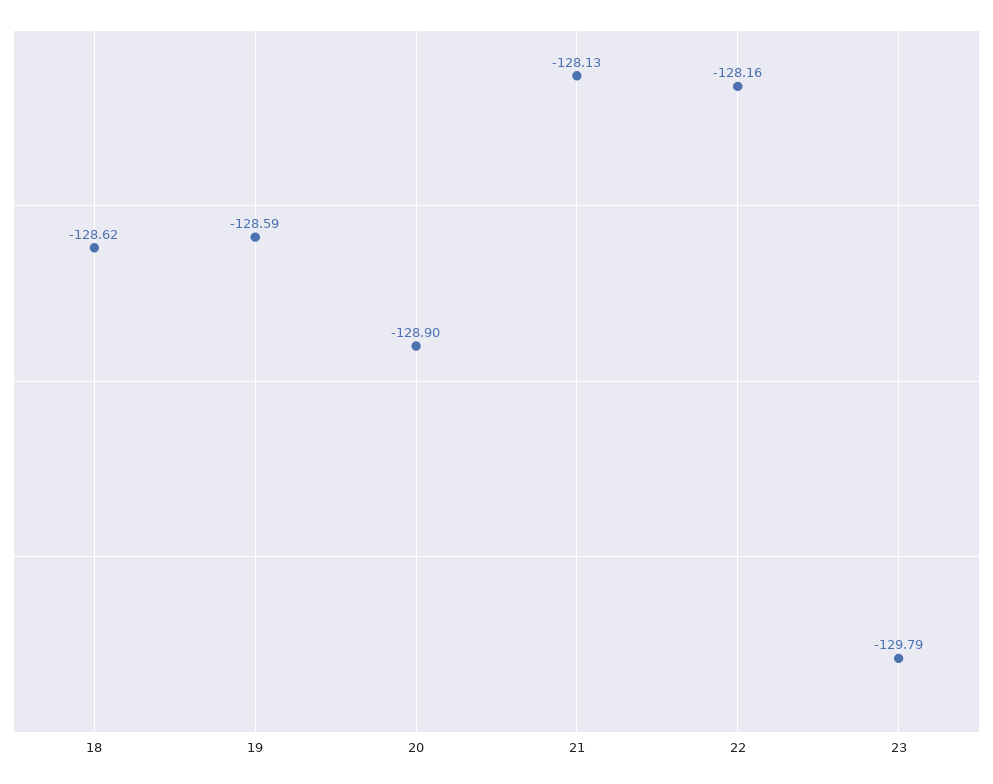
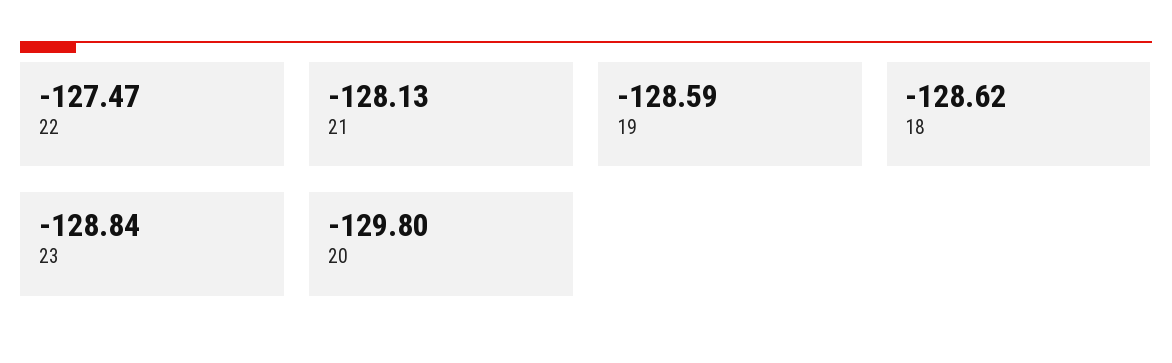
20: -128.9 -> -129.8
22: -128.16 -> -127.47
23: -129.79 -> -128.84

